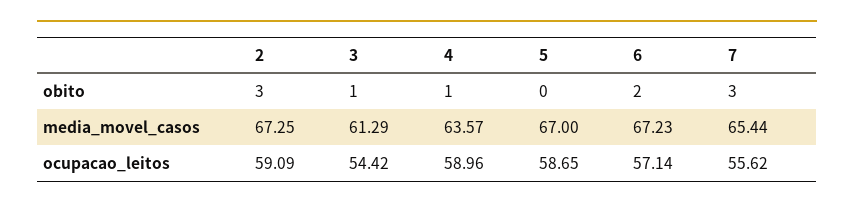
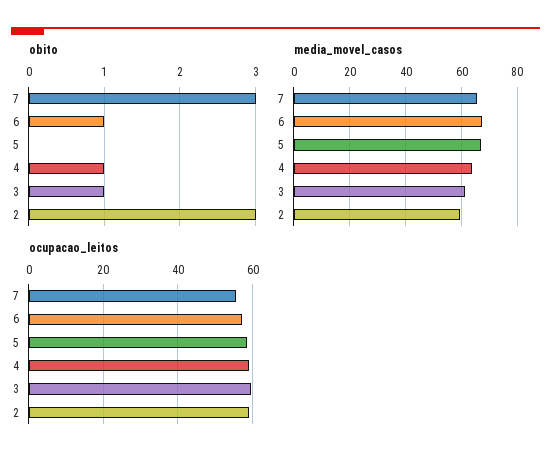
obito, 6: 2 -> 1
media_movel_casos, 2: 67.25 -> 60
ocupacao_leitos, 3: 54.42 -> 60

